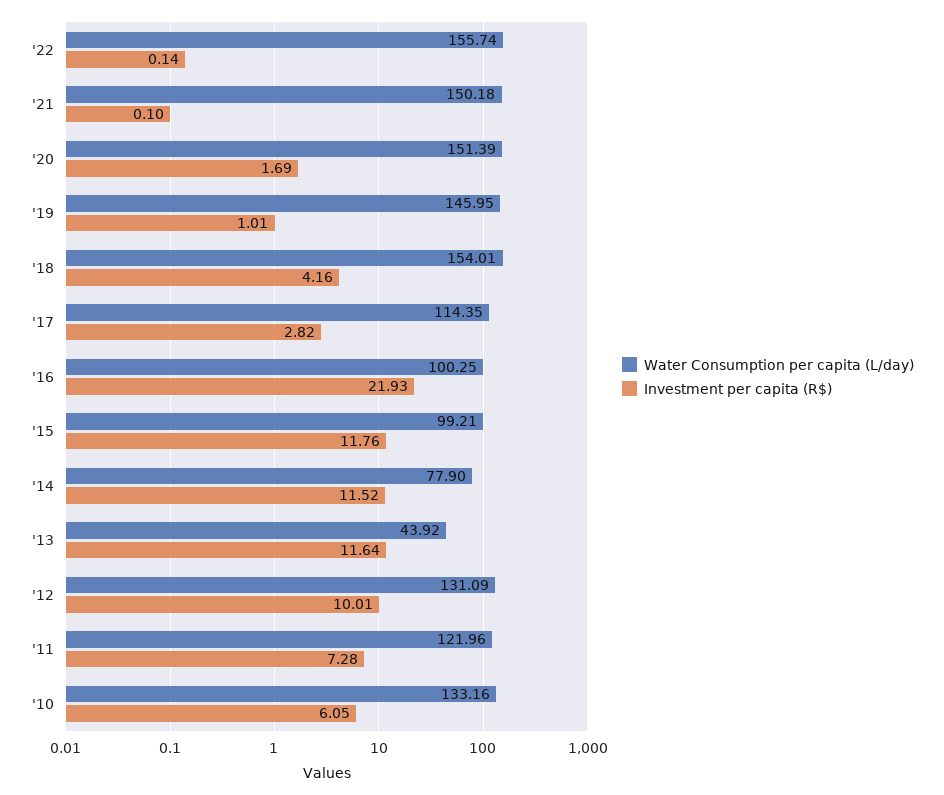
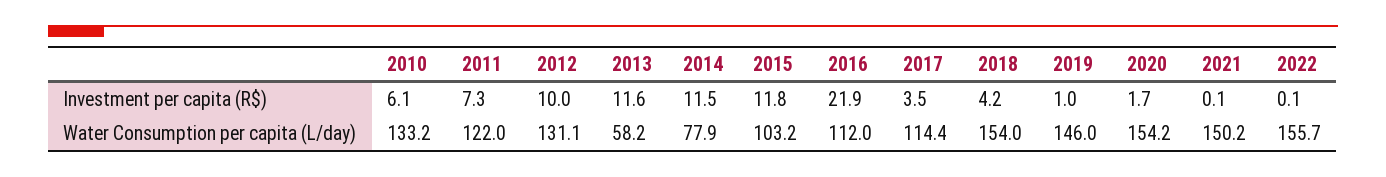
Water Consumption per capita (L/day), '20: 151.39 -> 154.2
Investment per capita (R$), '17: 2.82 -> 3.5
Water Consumption per capita (L/day), '16: 100.25 -> 112
Water Consumption per capita (L/day), '15: 99.21 -> 103.2
Water Consumption per capita (L/day), '13: 43.92 -> 58.2

